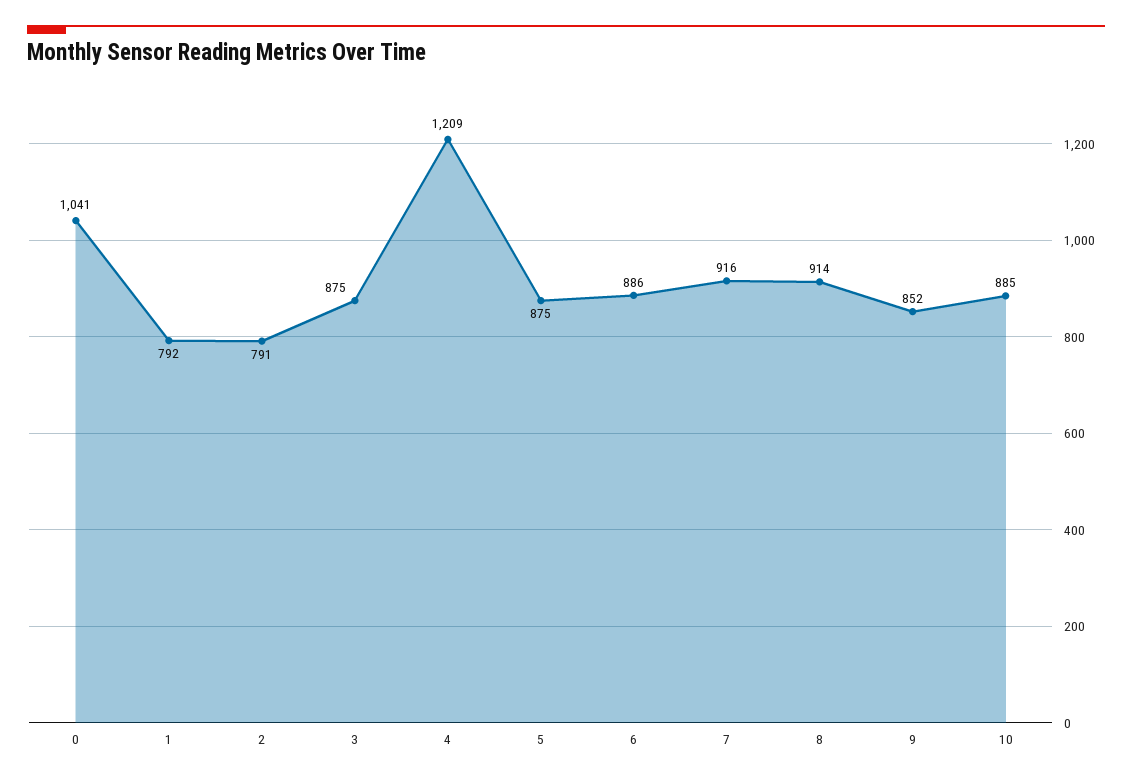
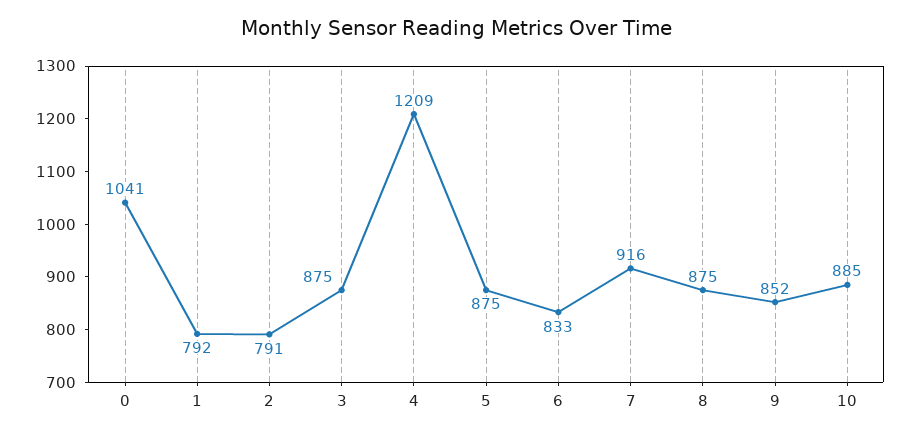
6: 886 -> 833
8: 914 -> 875

